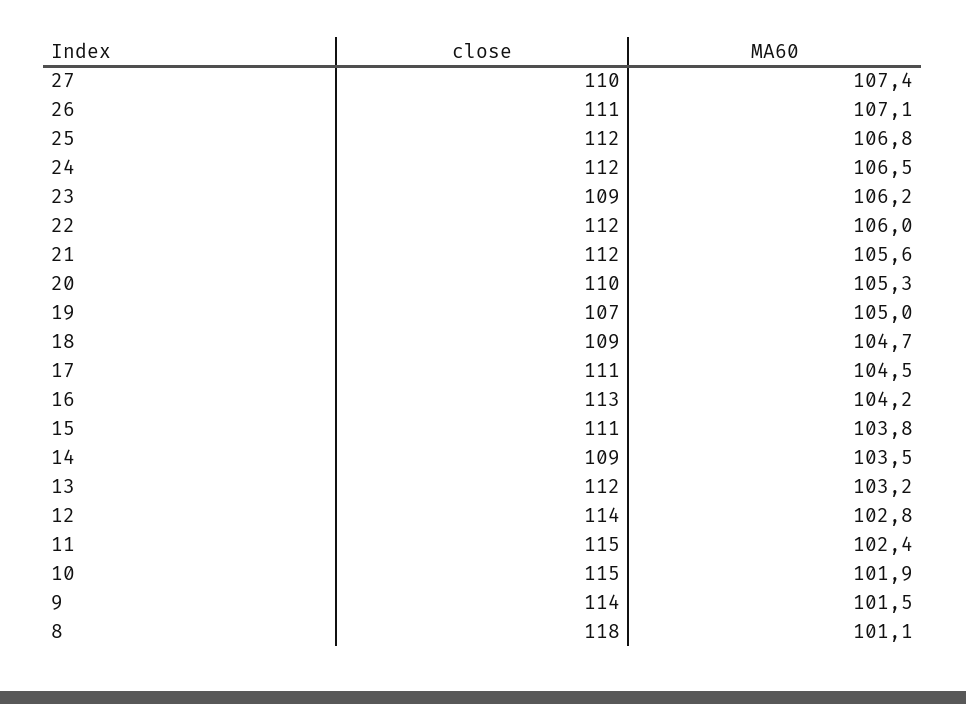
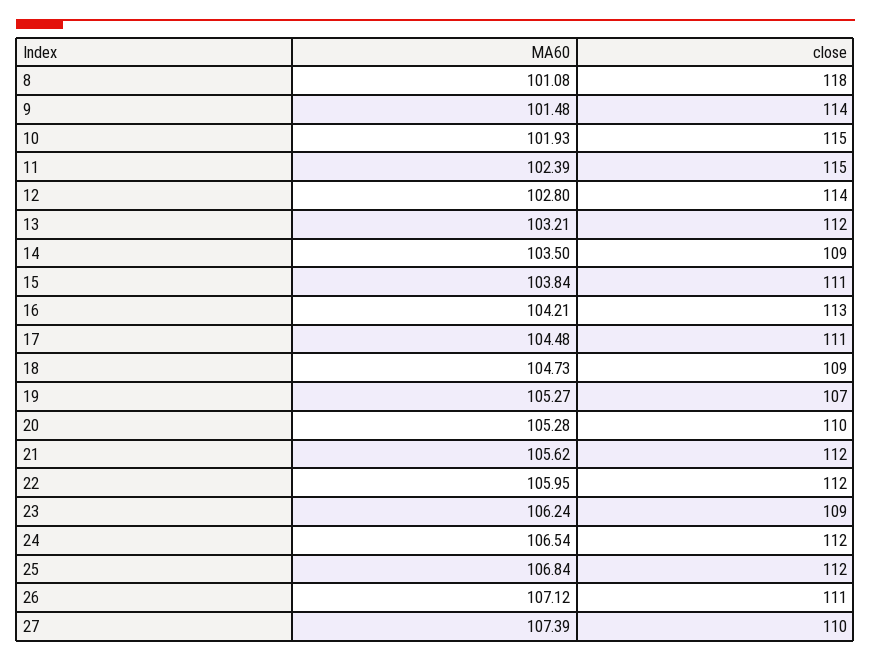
MA60, 19: 105 -> 105.27

